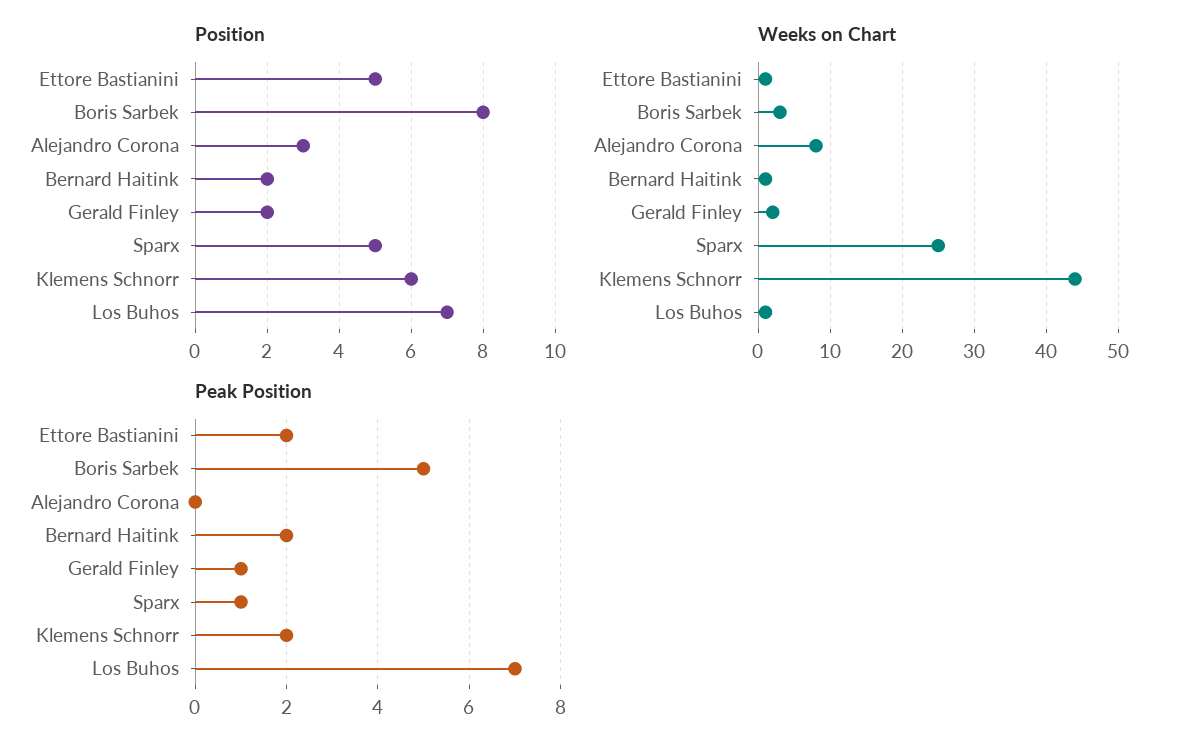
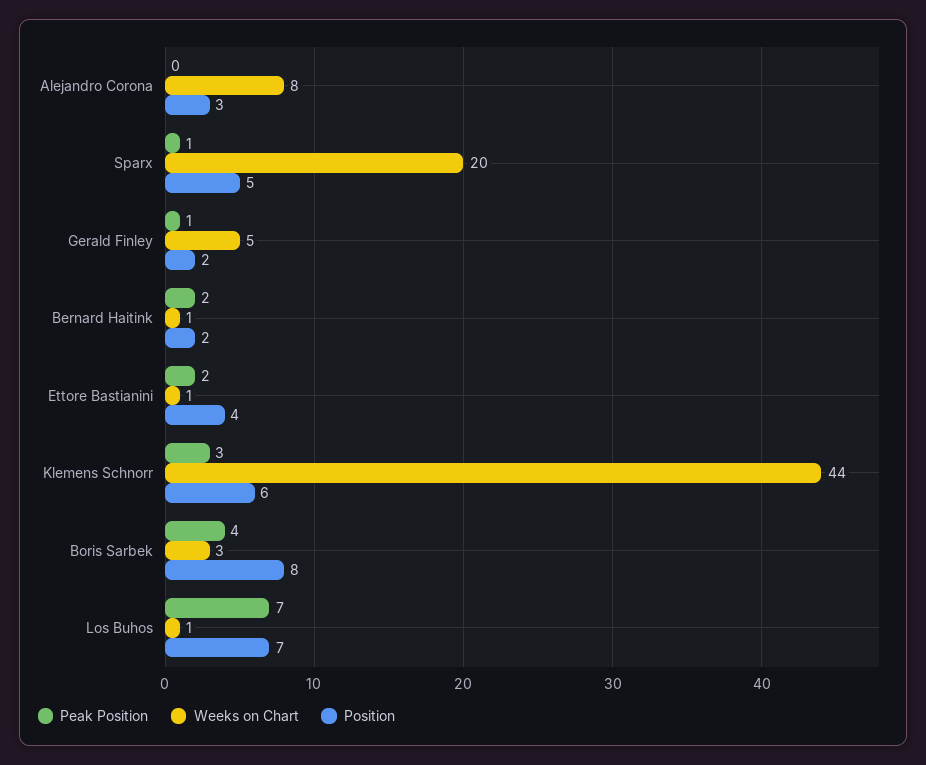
Position, Ettore Bastianini: 5 -> 4
Weeks on Chart, Gerald Finley: 2 -> 5
Weeks on Chart, Sparx: 25 -> 20
Peak Position, Boris Sarbek: 5 -> 4
Peak Position, Klemens Schnorr: 2 -> 3

